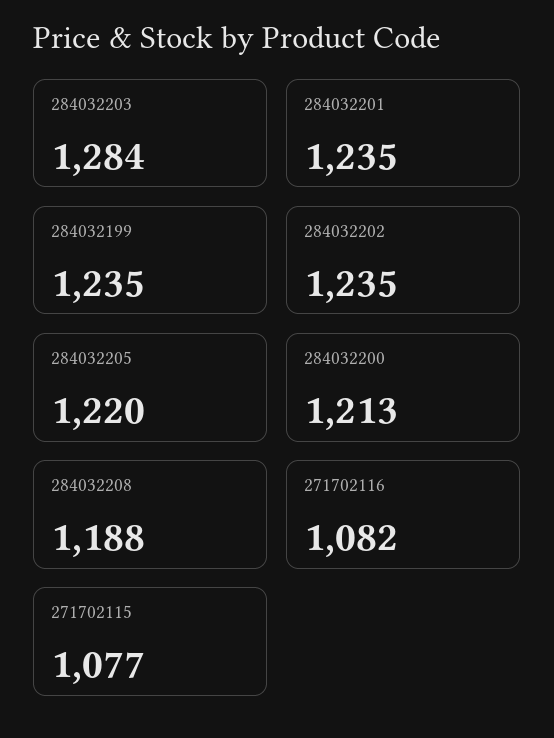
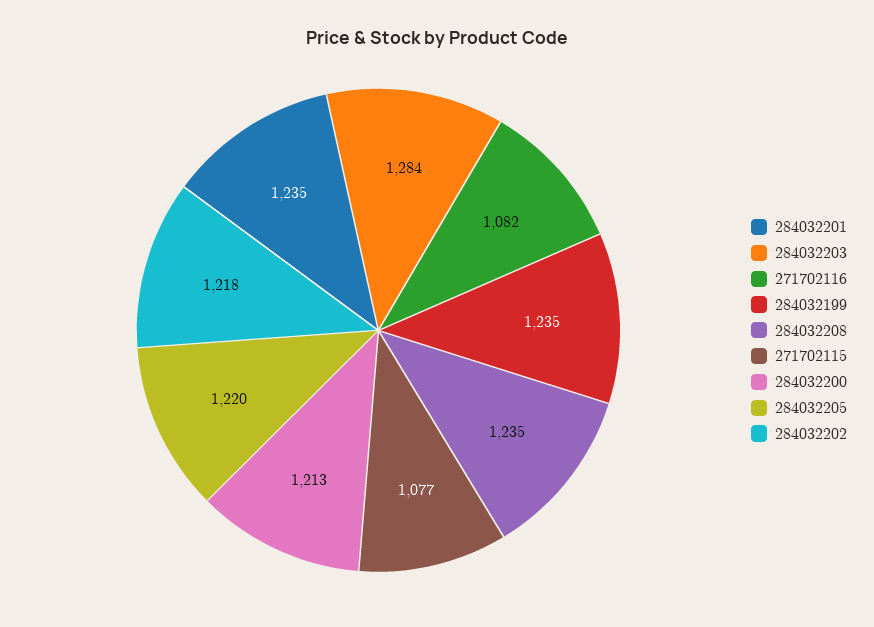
284032202: 1235 -> 1218
284032208: 1188 -> 1235

